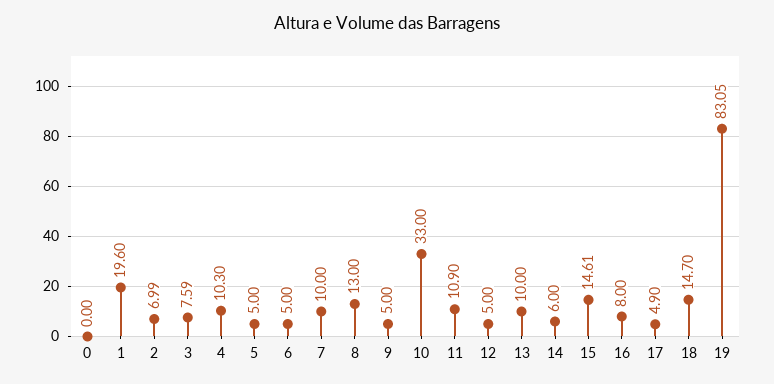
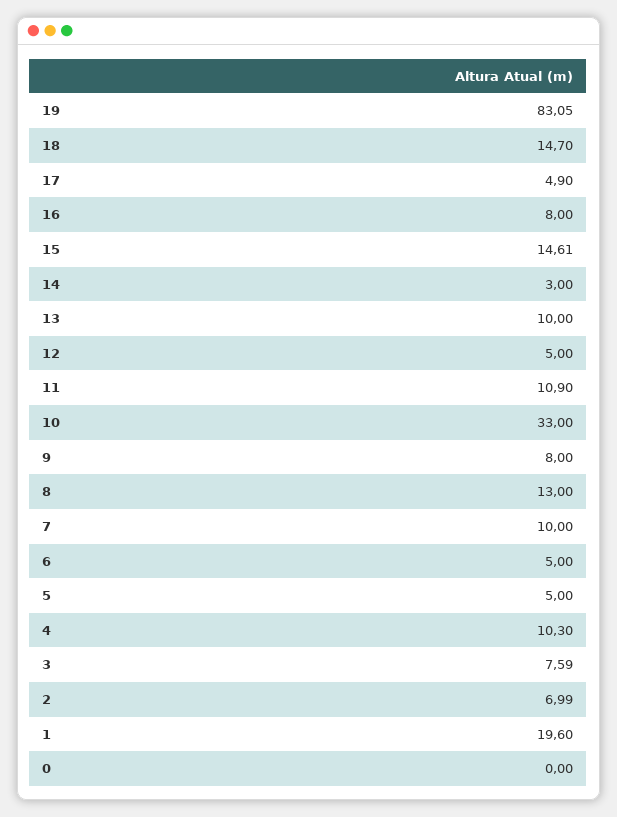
9: 5 -> 8
14: 6 -> 3

